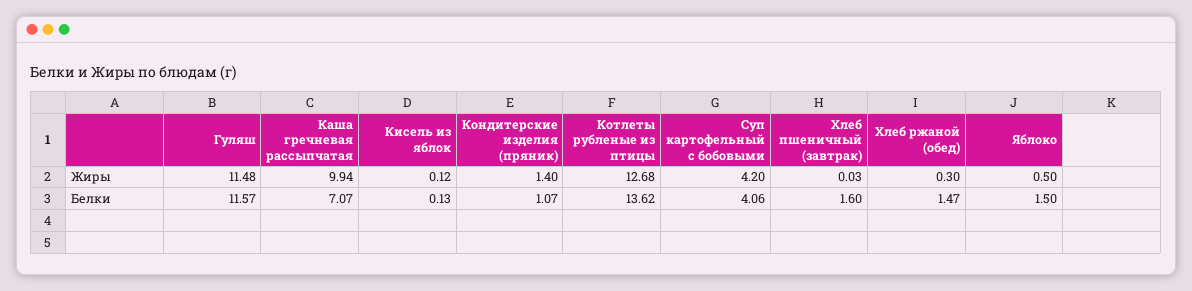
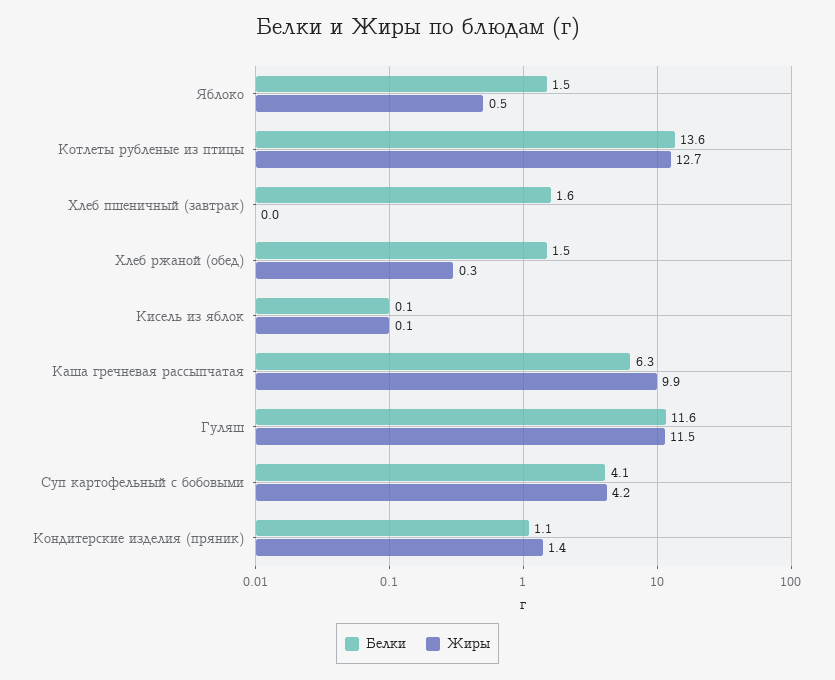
Белки, Каша гречневая рассыпчатая: 7.07 -> 6.3

